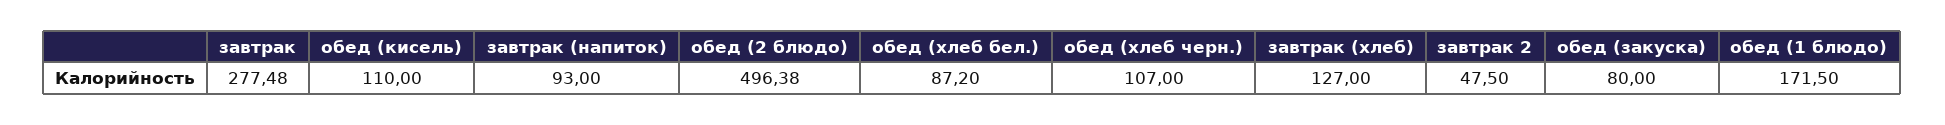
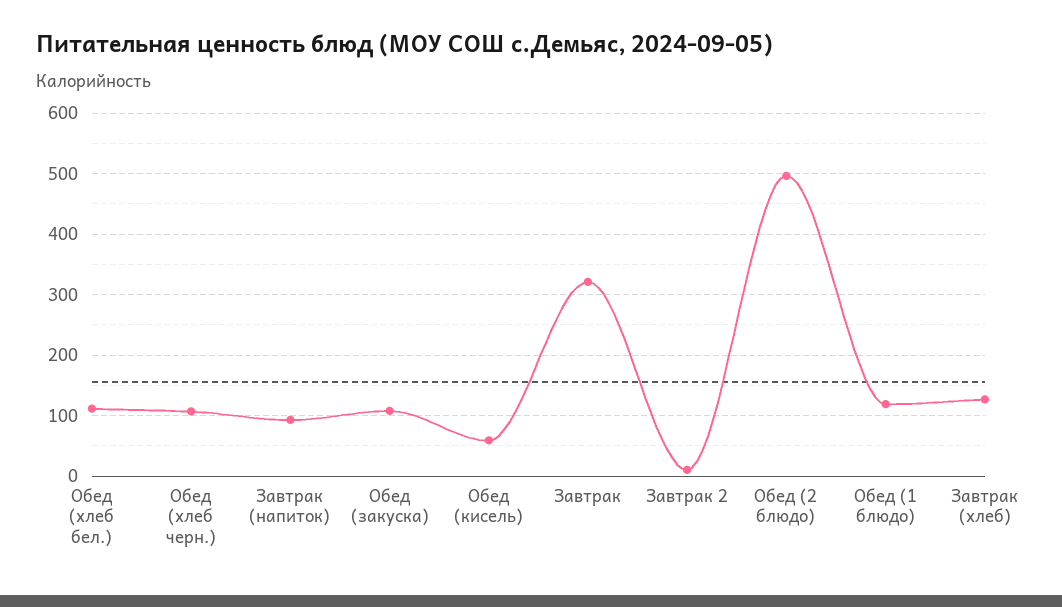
завтрак: 277.48 -> 320
обед (кисель): 110 -> 60
обед (хлеб бел.): 87.2 -> 110
завтрак 2: 47.5 -> 10
обед (закуска): 80 -> 110
обед (1 блюдо): 171.5 -> 120

